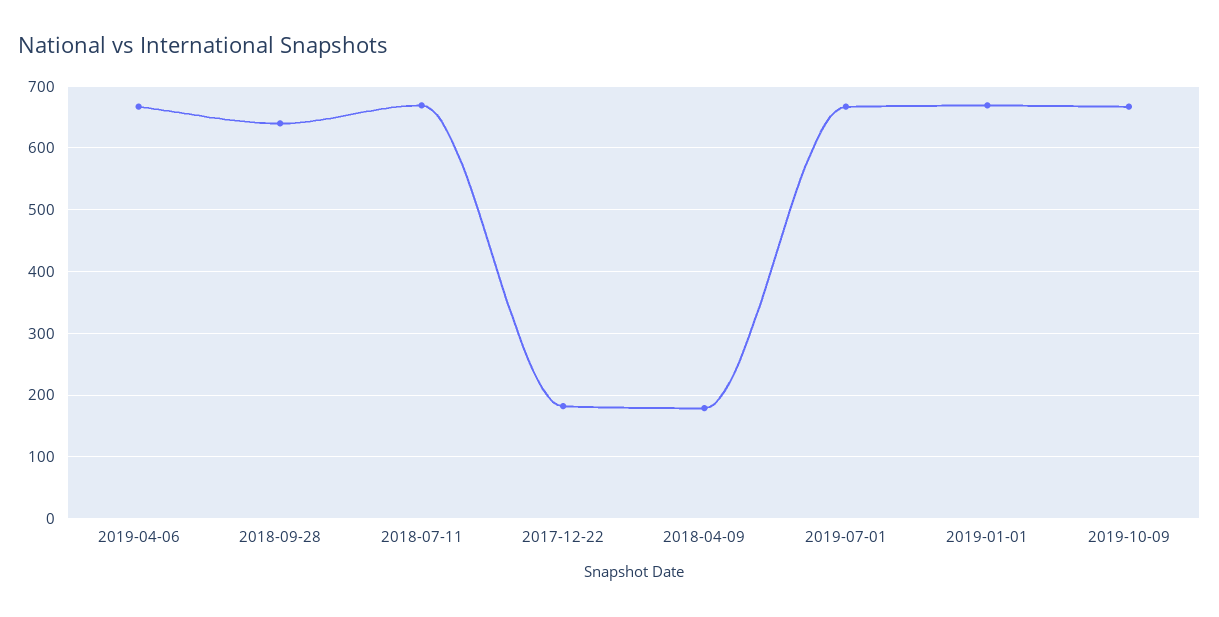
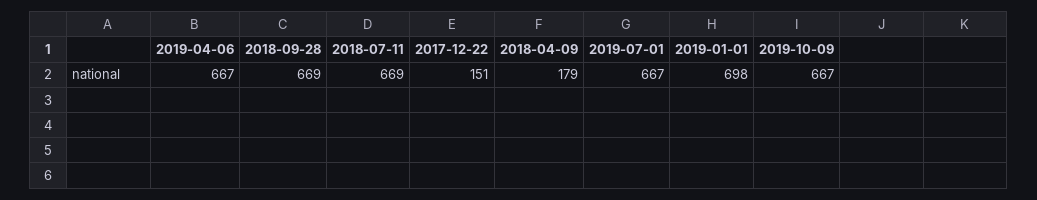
2018-09-28: 640 -> 669
2017-12-22: 180 -> 151
2019-01-01: 670 -> 698

